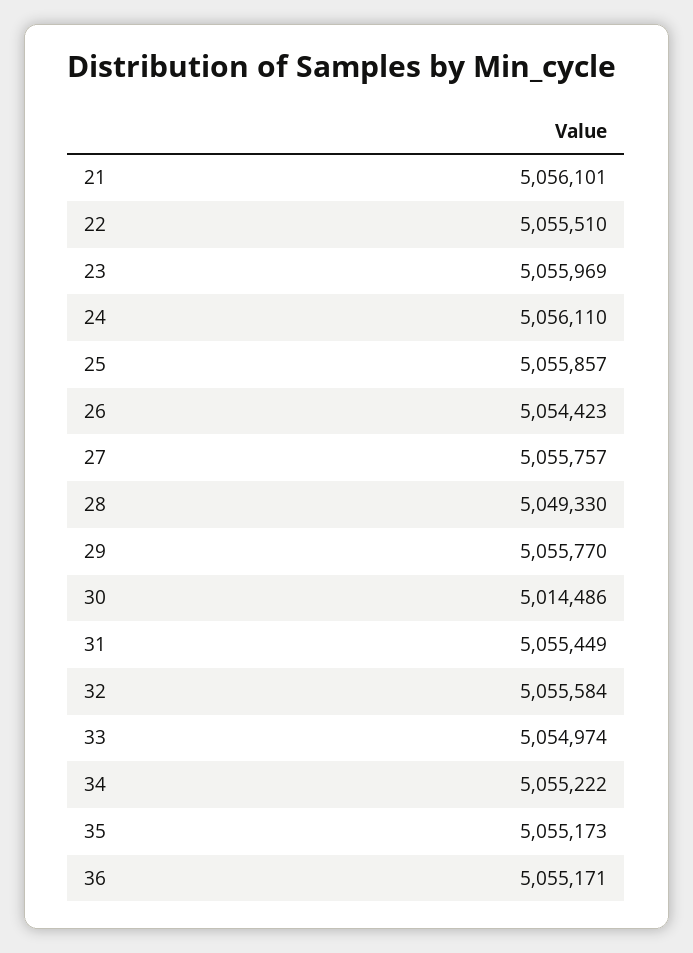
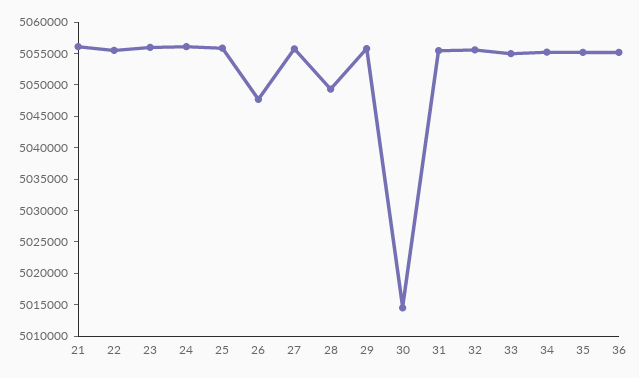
26: 5054423 -> 5047500

